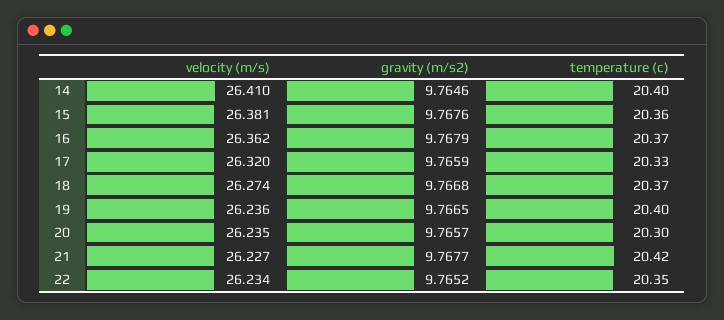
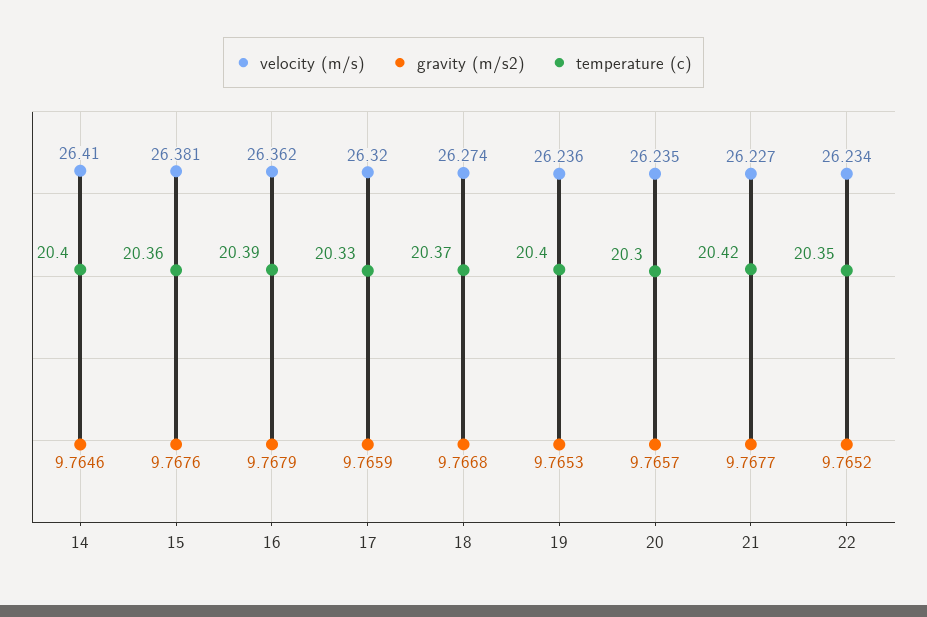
temperature (c), 16: 20.37 -> 20.39
gravity (m/s2), 19: 9.7665 -> 9.7653

